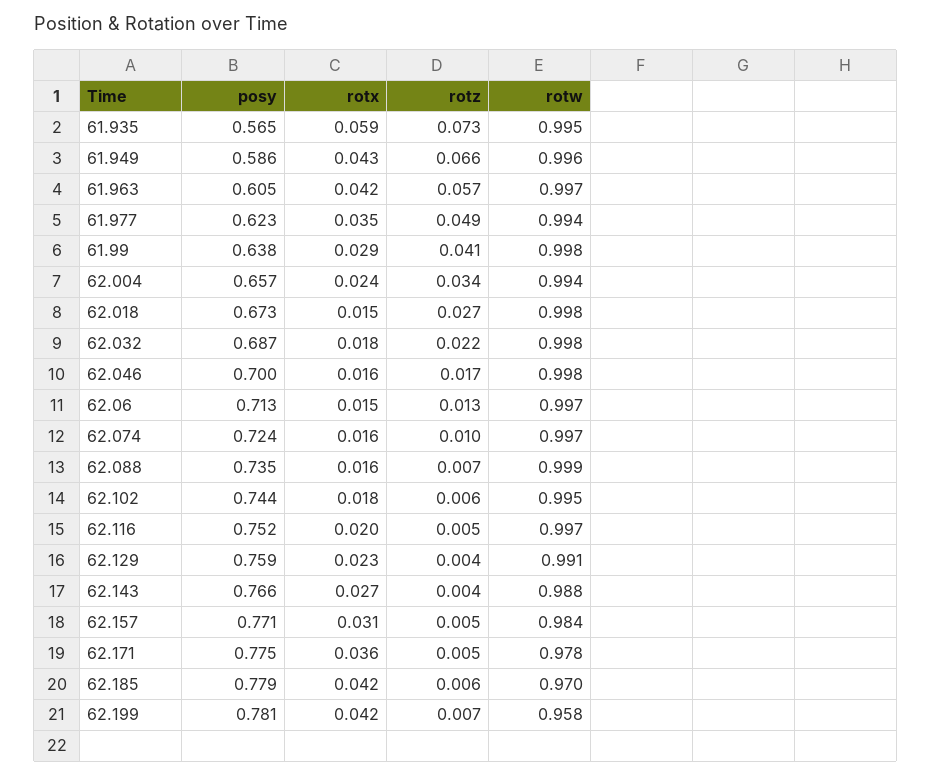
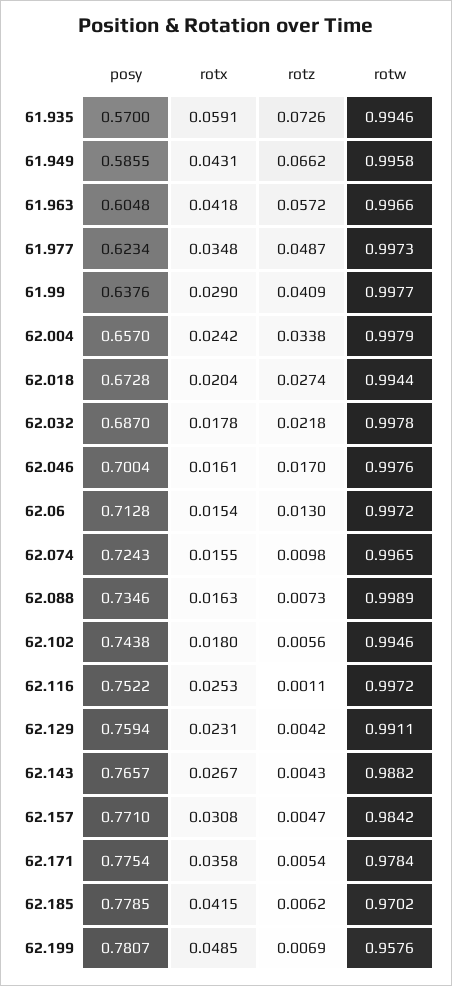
posy, 61.935: 0.565 -> 0.57
rotw, 61.977: 0.994 -> 0.9973
rotw, 62.004: 0.994 -> 0.9979
rotx, 62.018: 0.015 -> 0.0204
rotw, 62.018: 0.998 -> 0.9944
rotx, 62.116: 0.02 -> 0.0253
rotz, 62.116: 0.005 -> 0.0011
rotx, 62.199: 0.042 -> 0.0485

